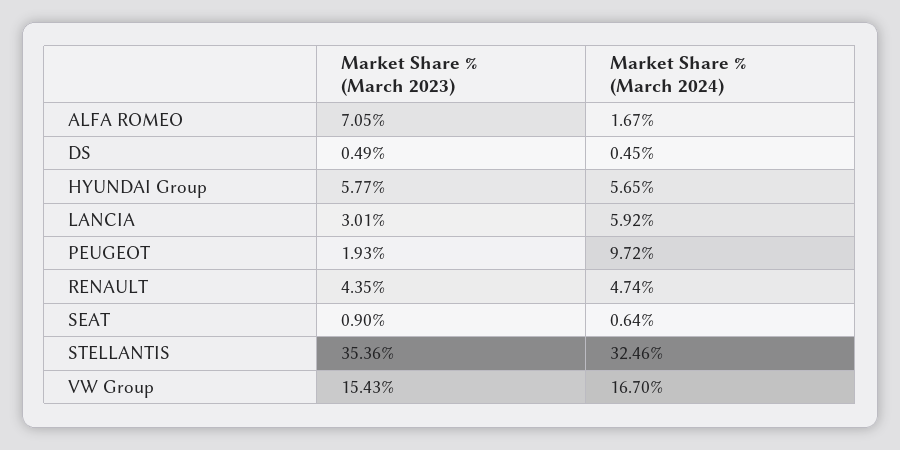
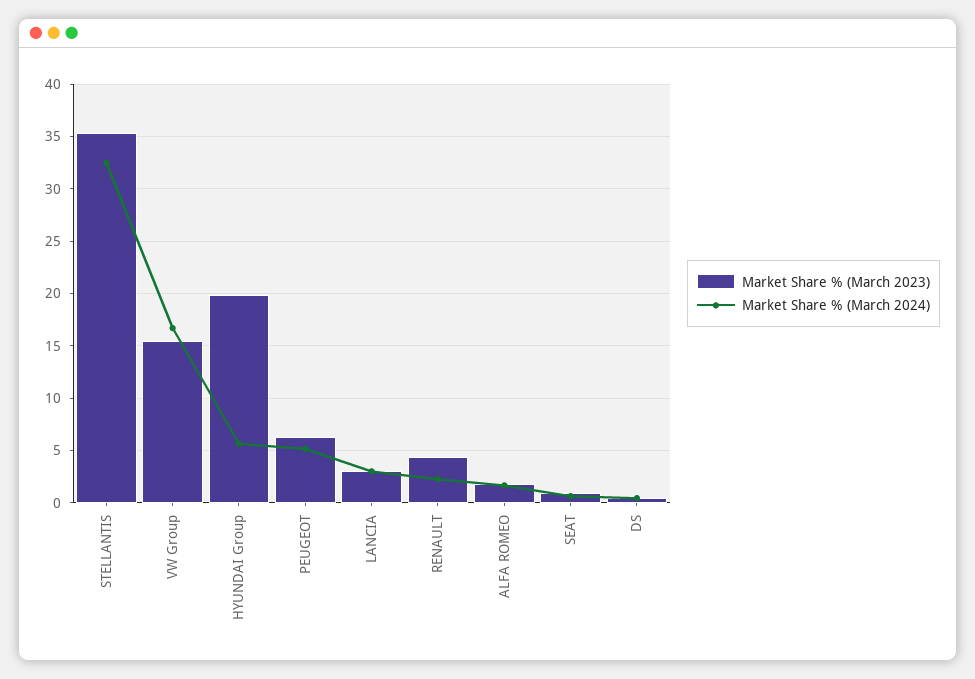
Market Share % (March 2023), ALFA ROMEO: 7.05 -> 2
Market Share % (March 2023), HYUNDAI Group: 5.77 -> 20
Market Share % (March 2024), LANCIA: 5.92 -> 3
Market Share % (March 2023), PEUGEOT: 1.93 -> 6
Market Share % (March 2024), PEUGEOT: 9.72 -> 5
Market Share % (March 2024), RENAULT: 4.74 -> 2

